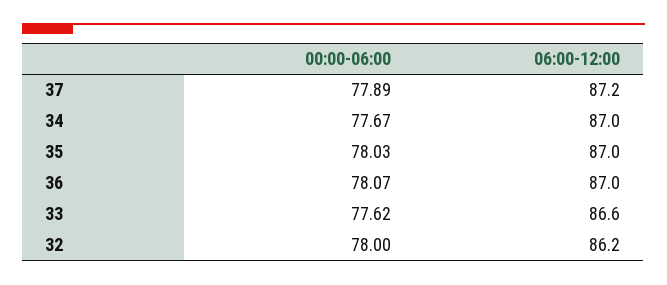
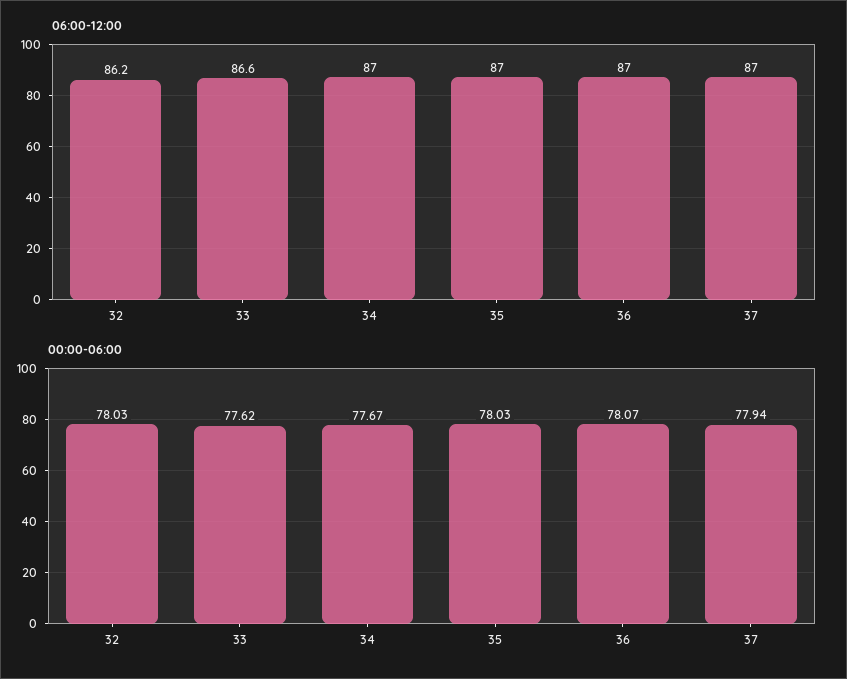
00:00-06:00, 37: 77.89 -> 77.94
06:00-12:00, 37: 87.2 -> 87
00:00-06:00, 32: 78 -> 78.03

